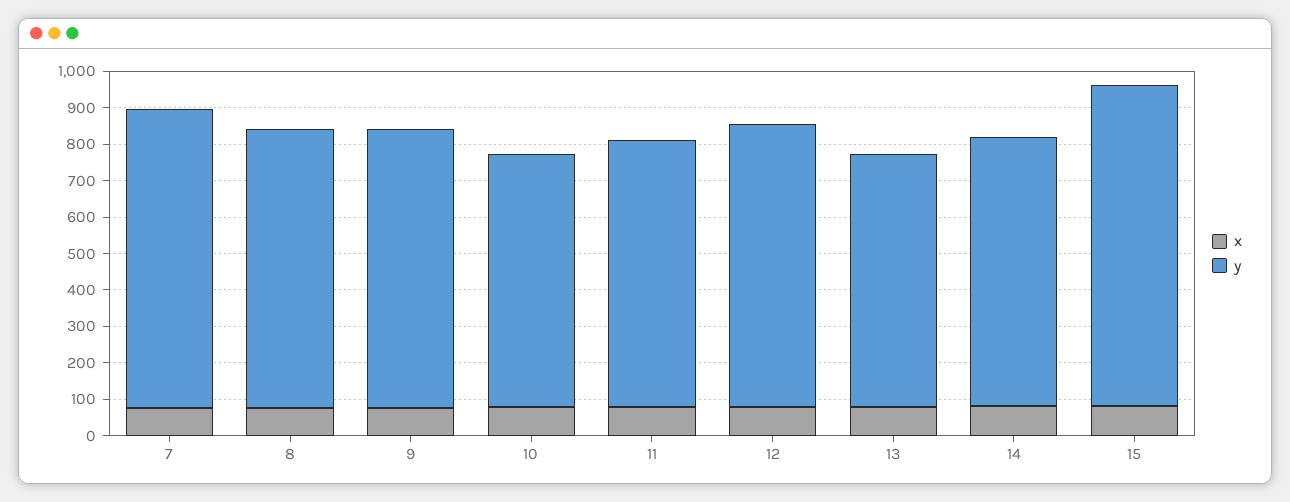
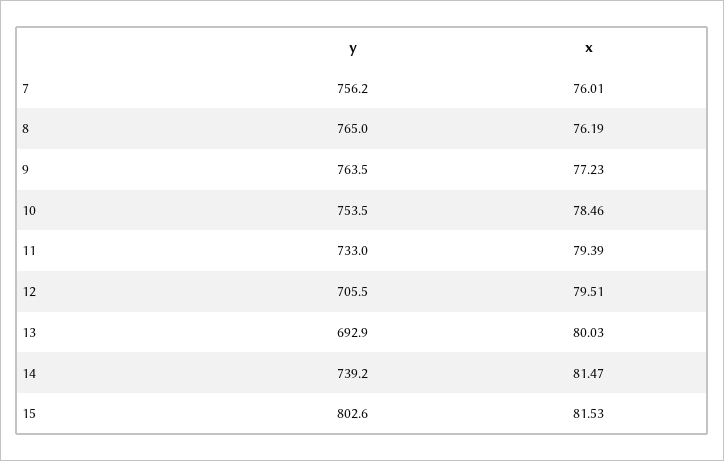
y, 7: 825 -> 756.2
y, 10: 700 -> 753.5
y, 12: 775 -> 705.5
y, 15: 875 -> 802.6

